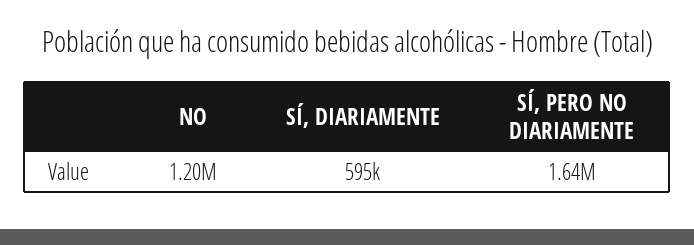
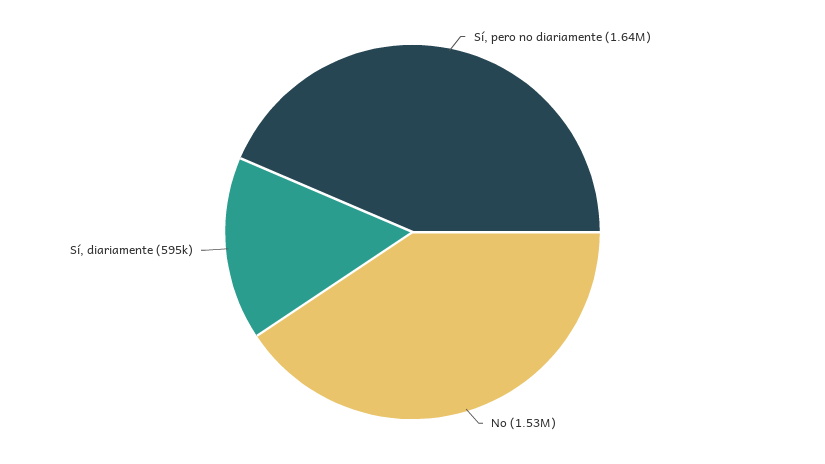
NO: 1200000 -> 1530000

